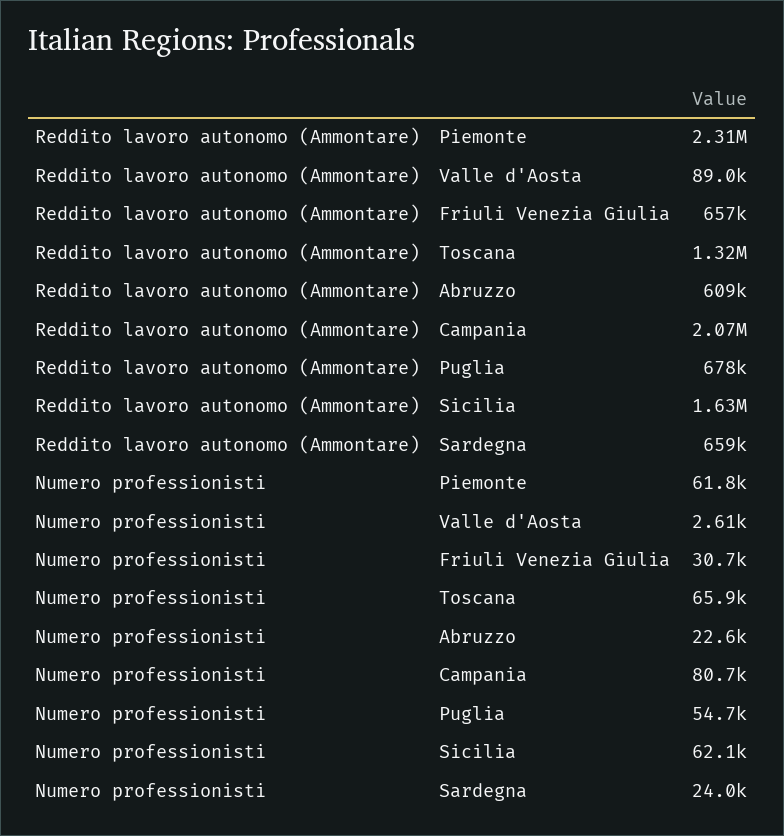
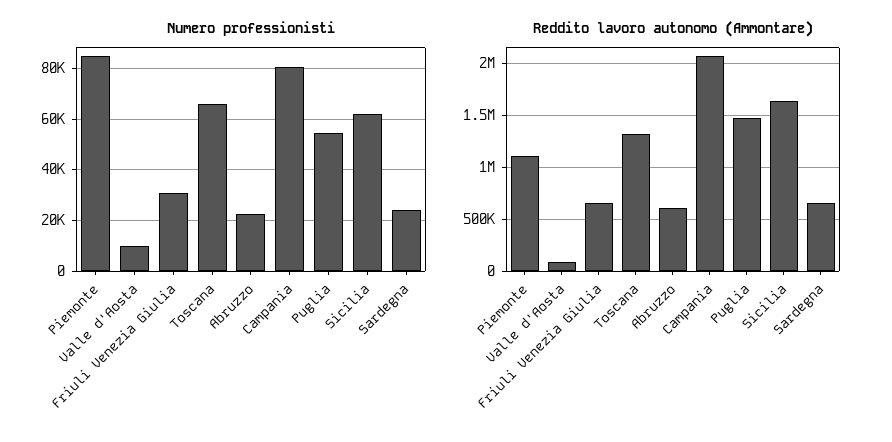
Reddito lavoro autonomo (Ammontare), Piemonte: 2310000 -> 1100000
Reddito lavoro autonomo (Ammontare), Puglia: 678000 -> 1500000
Numero professionisti, Piemonte: 61800 -> 85000
Numero professionisti, Valle d'Aosta: 2610 -> 10000

